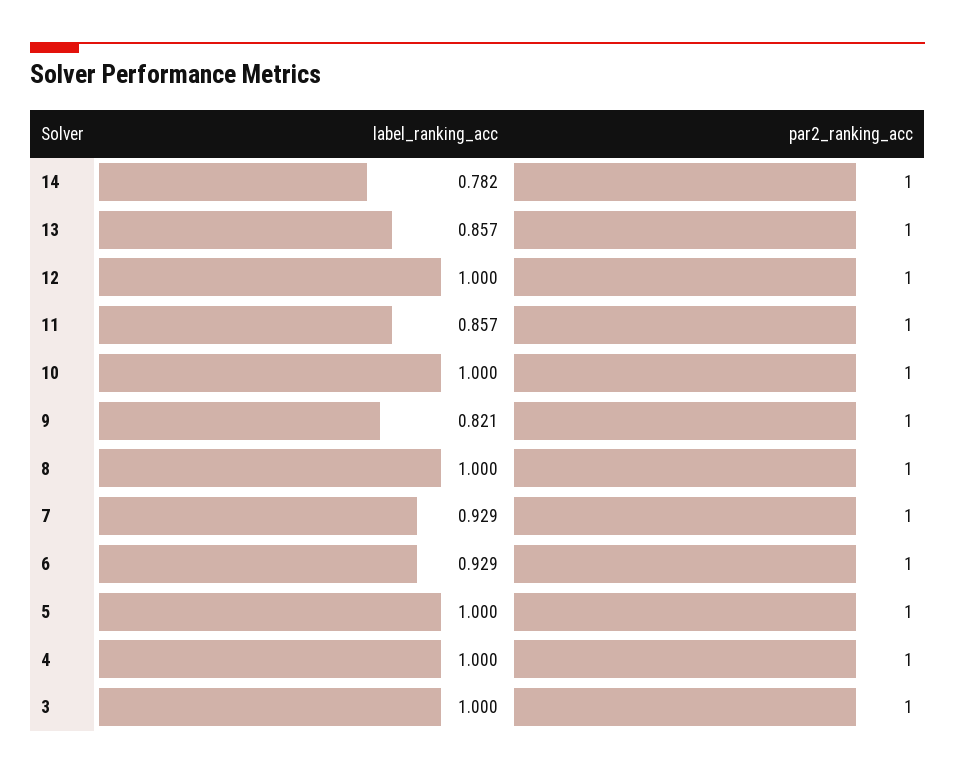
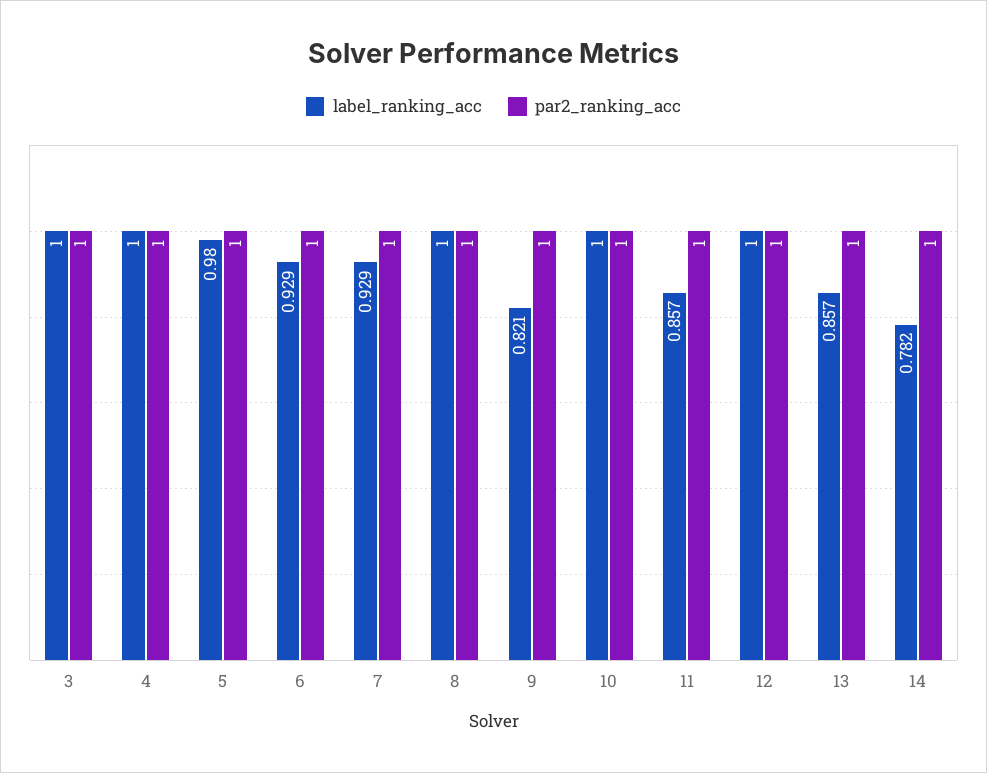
label_ranking_acc, 5: 1 -> 0.98

